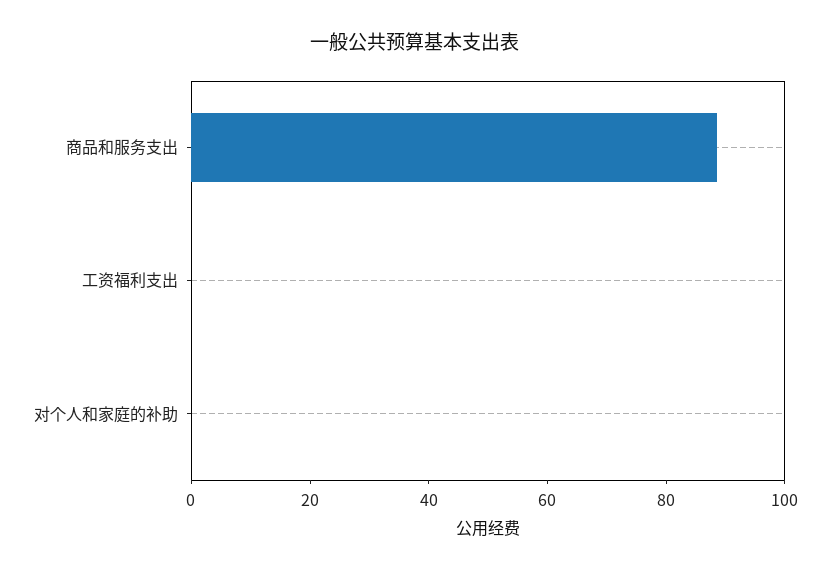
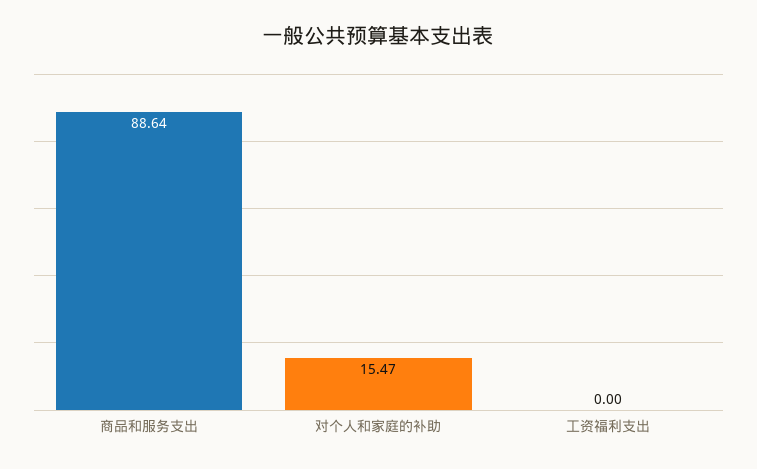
对个人和家庭的补助: 0 -> 15.47

